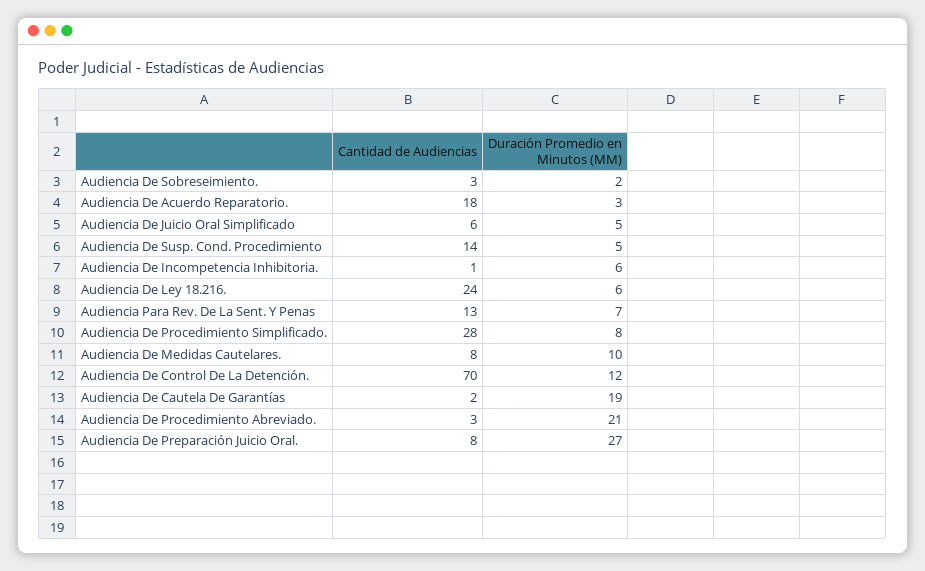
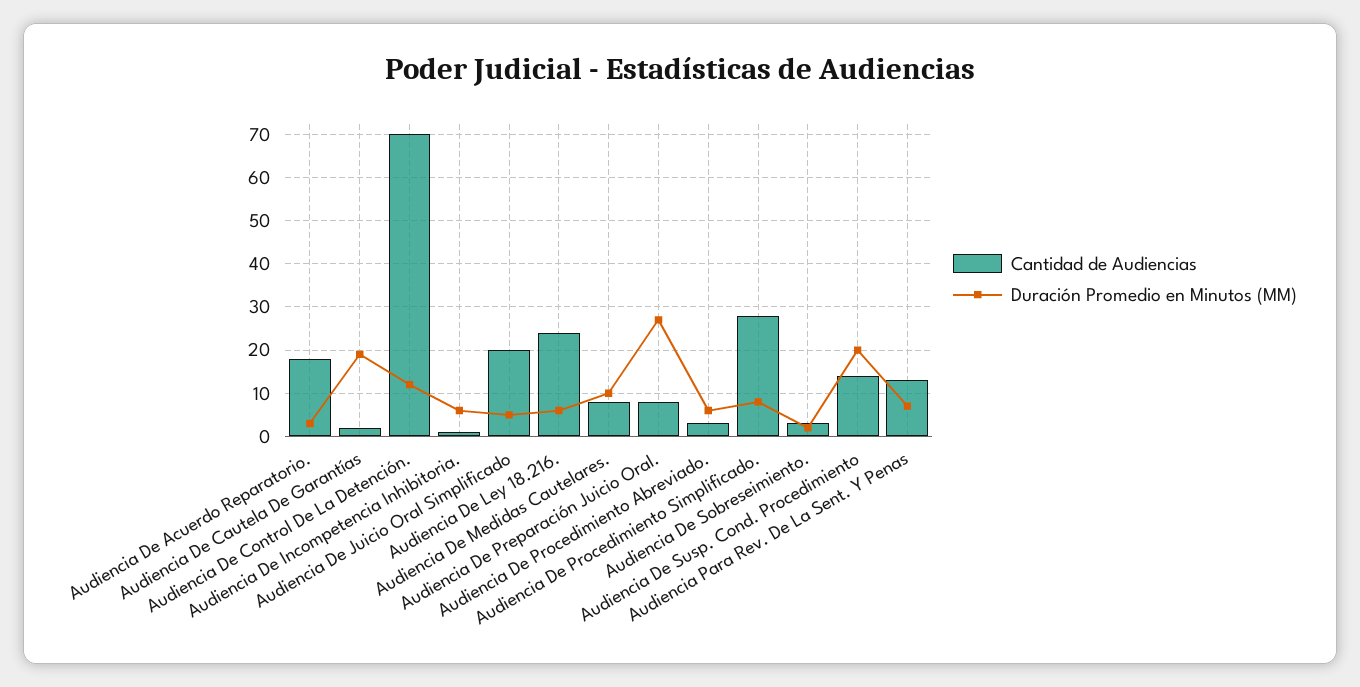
Cantidad de Audiencias, Audiencia De Juicio Oral Simplificado: 6 -> 20
Duración Promedio en Minutos (MM), Audiencia De Susp. Cond. Procedimiento: 5 -> 20
Duración Promedio en Minutos (MM), Audiencia De Procedimiento Abreviado.: 21 -> 5

